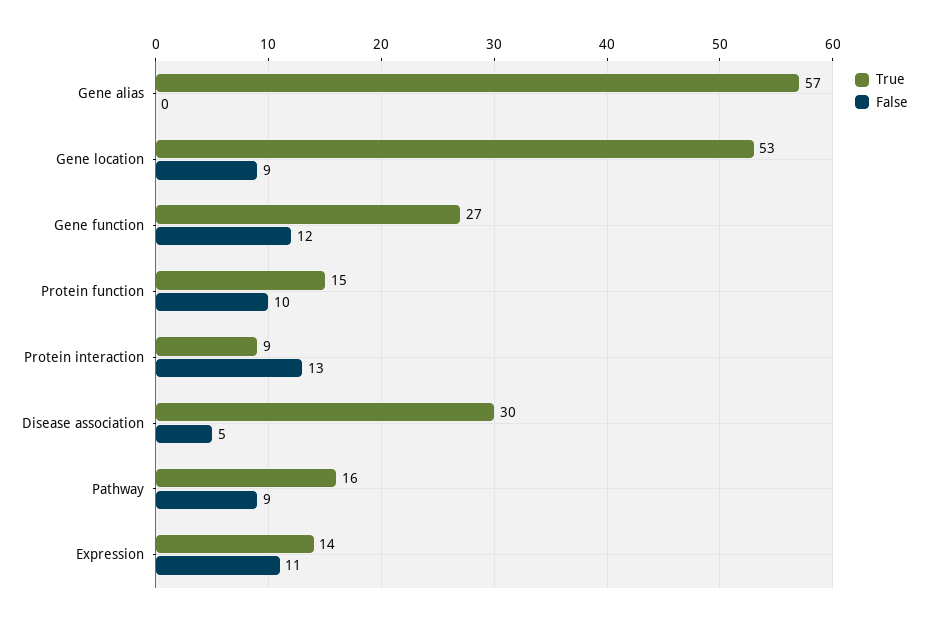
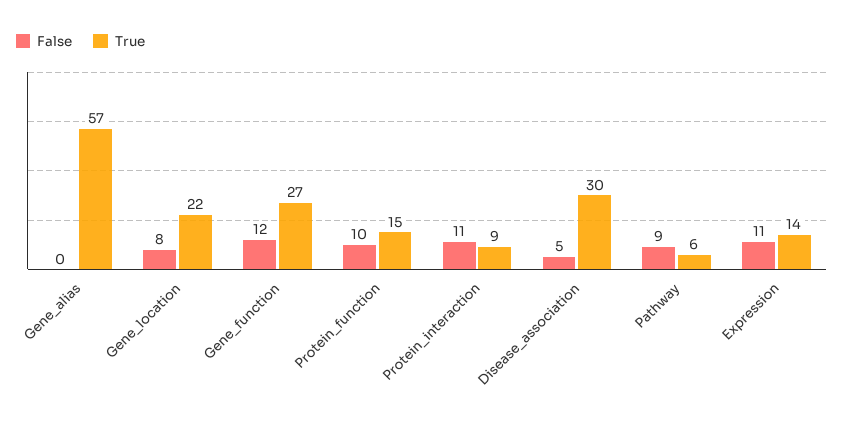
True, Gene location: 53 -> 22
False, Gene location: 9 -> 8
False, Protein interaction: 13 -> 11
True, Pathway: 16 -> 6

